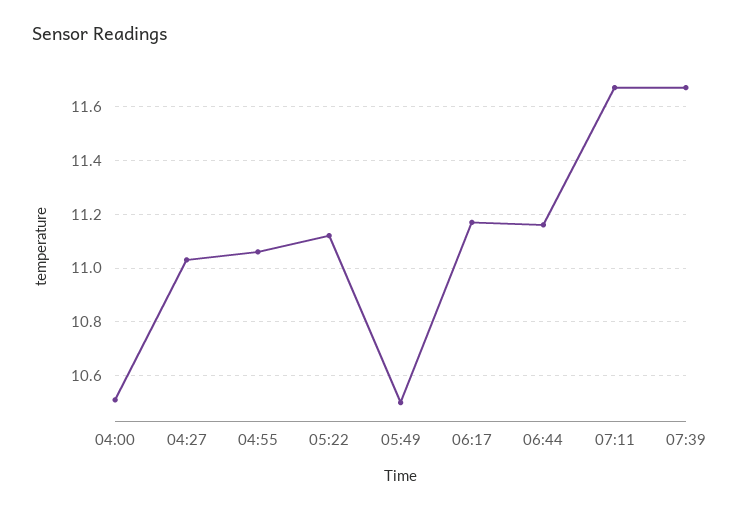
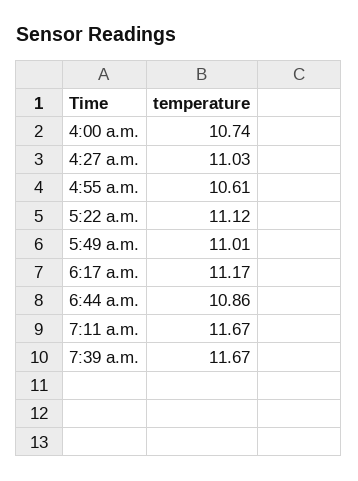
04:00: 10.5 -> 10.74
04:55: 11.05 -> 10.61
05:49: 10.5 -> 11.01
06:44: 11.15 -> 10.86

